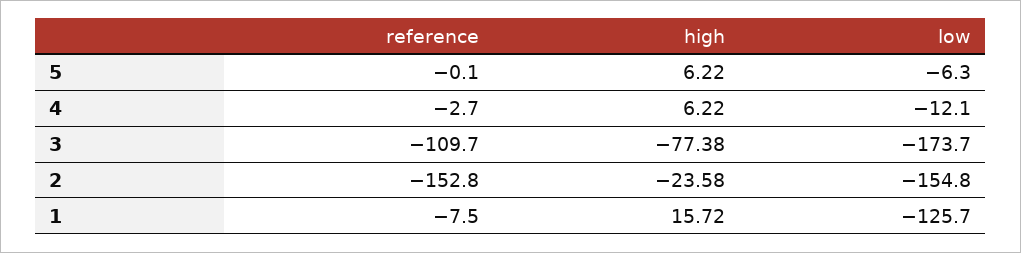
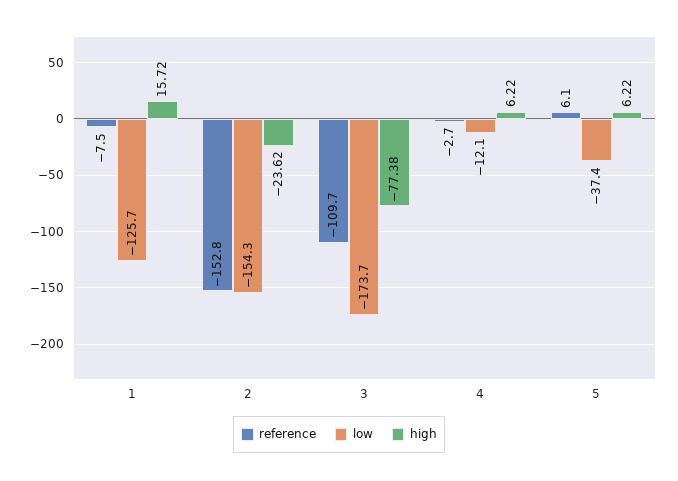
reference, 5: -0.1 -> 6.1
low, 5: -6.3 -> -37.4
high, 2: -23.58 -> -23.62
low, 2: -154.8 -> -154.3

